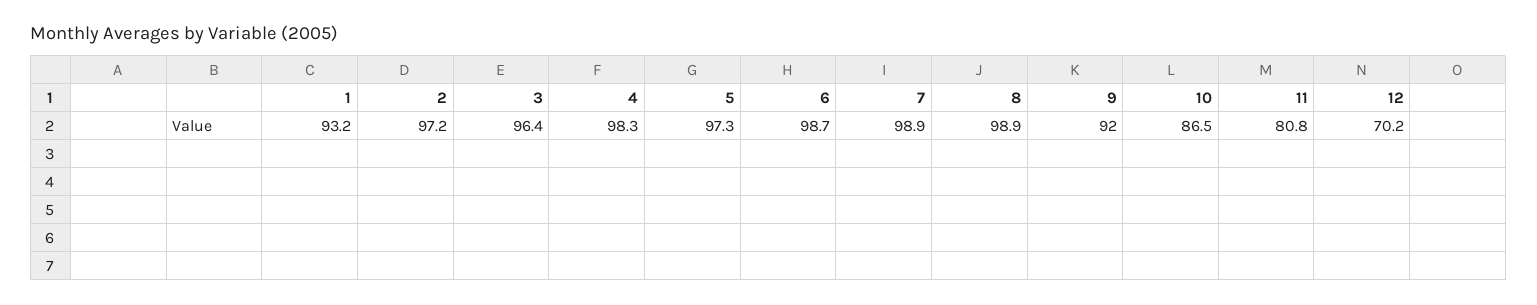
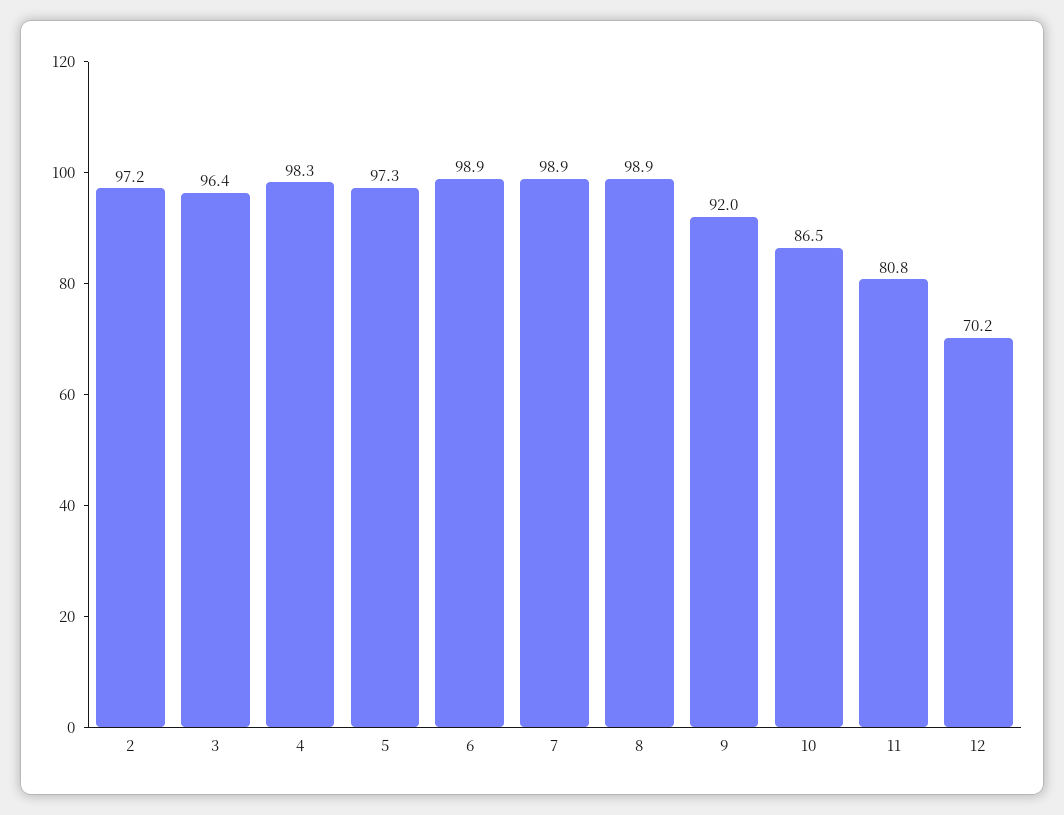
1: 93.2 -> none
6: 98.7 -> 98.9

